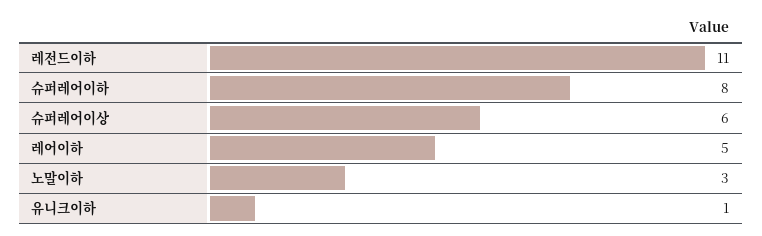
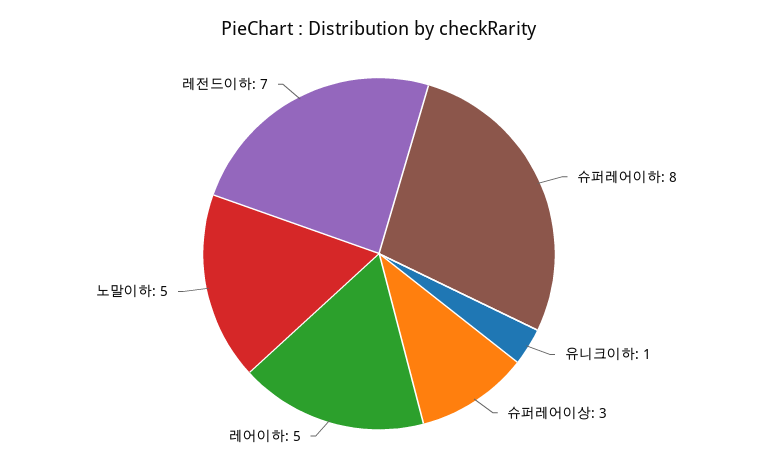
레전드이하: 11 -> 7
슈퍼레어이상: 6 -> 3
노말이하: 3 -> 5

